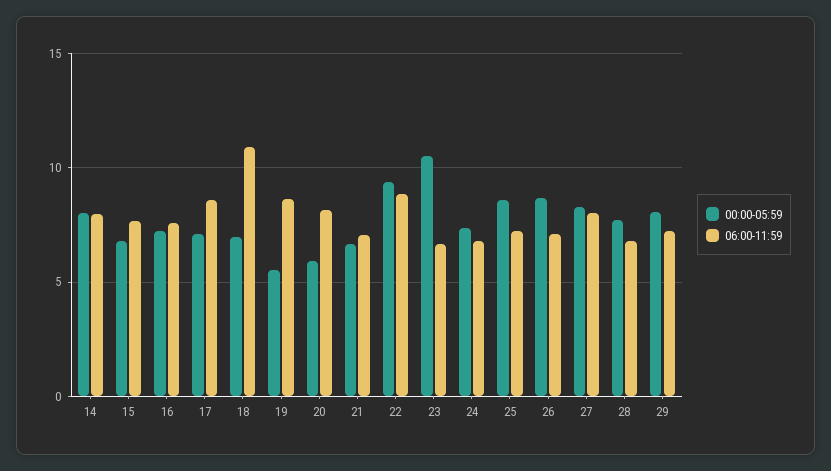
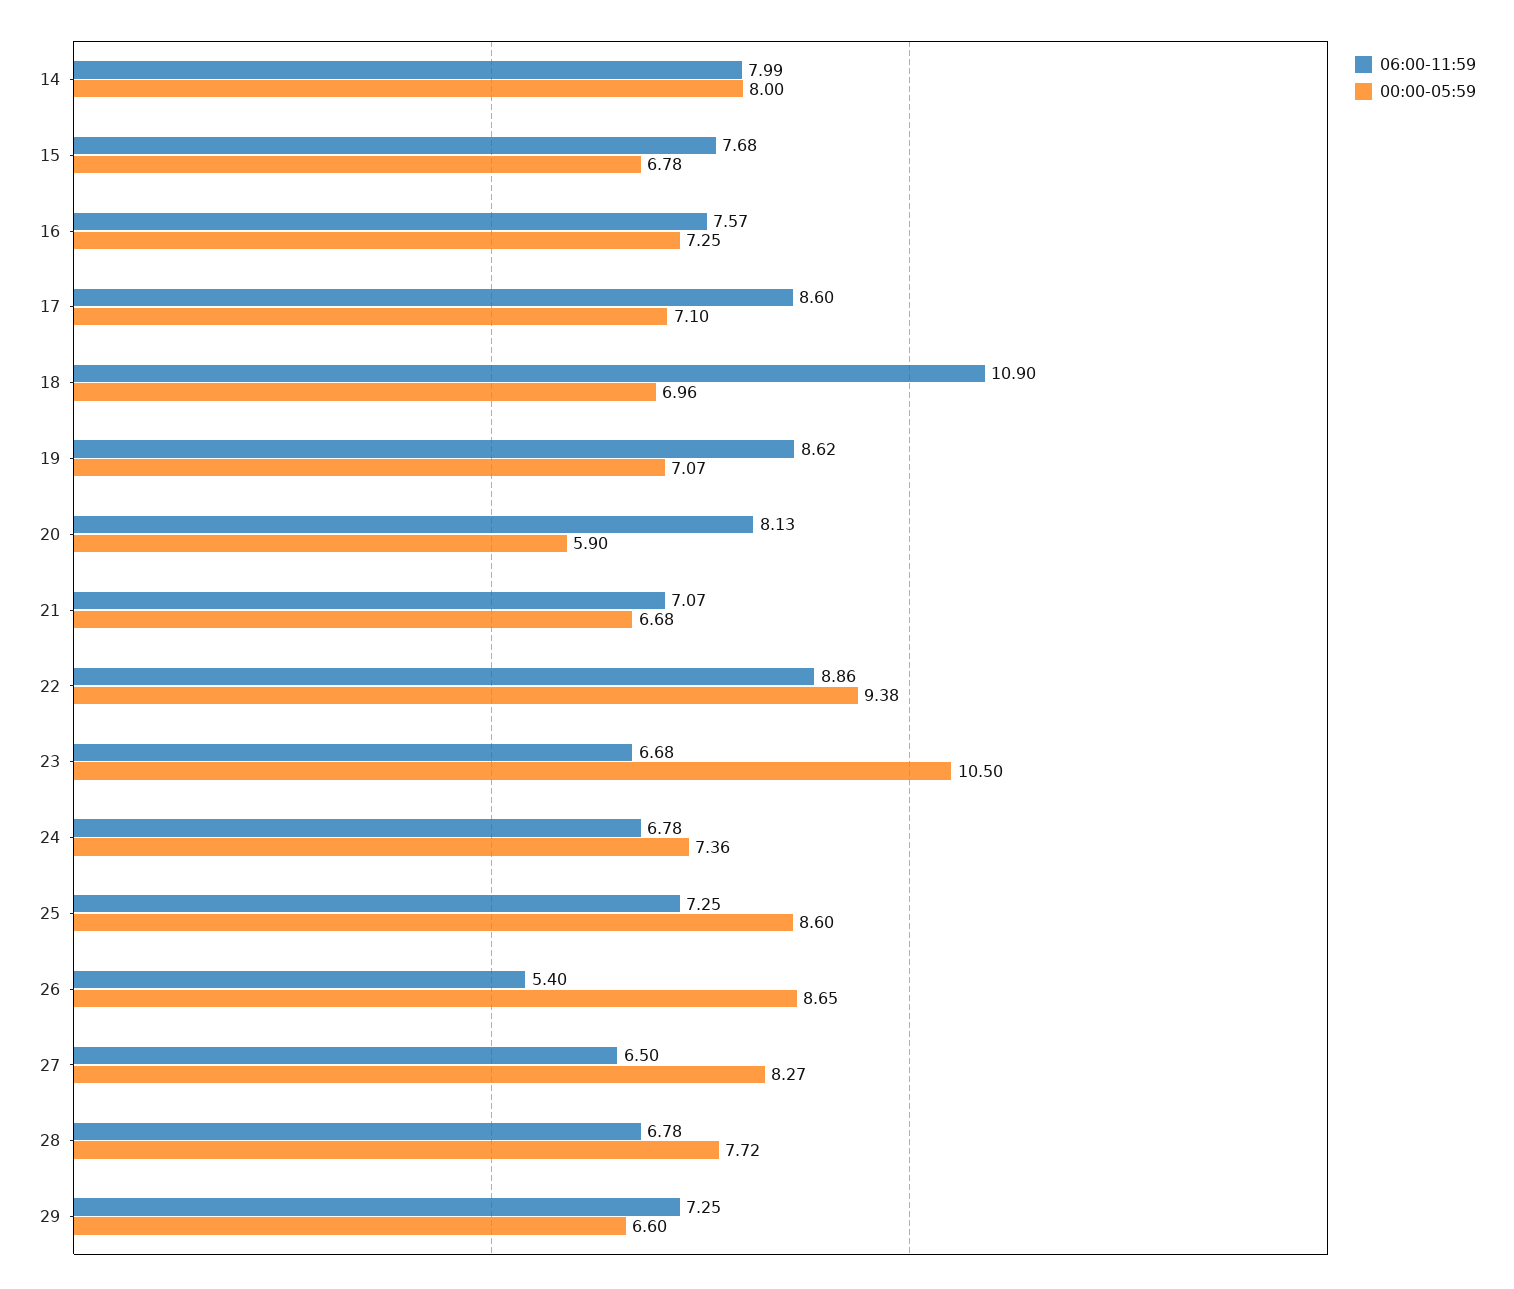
00:00-05:59, 19: 5.5 -> 7.07
06:00-11:59, 26: 7 -> 5.4
06:00-11:59, 27: 8 -> 6.5
00:00-05:59, 29: 8 -> 6.6

